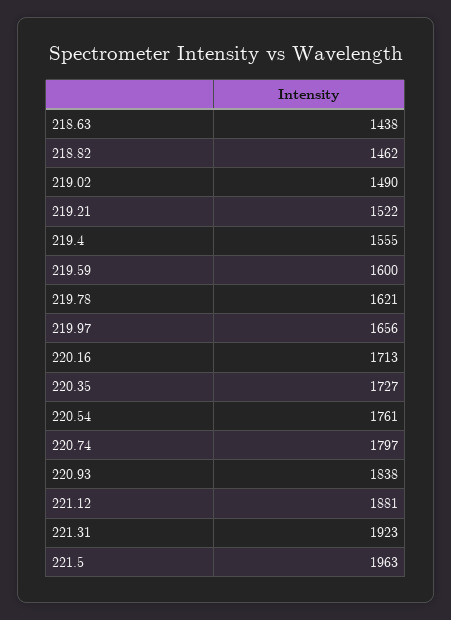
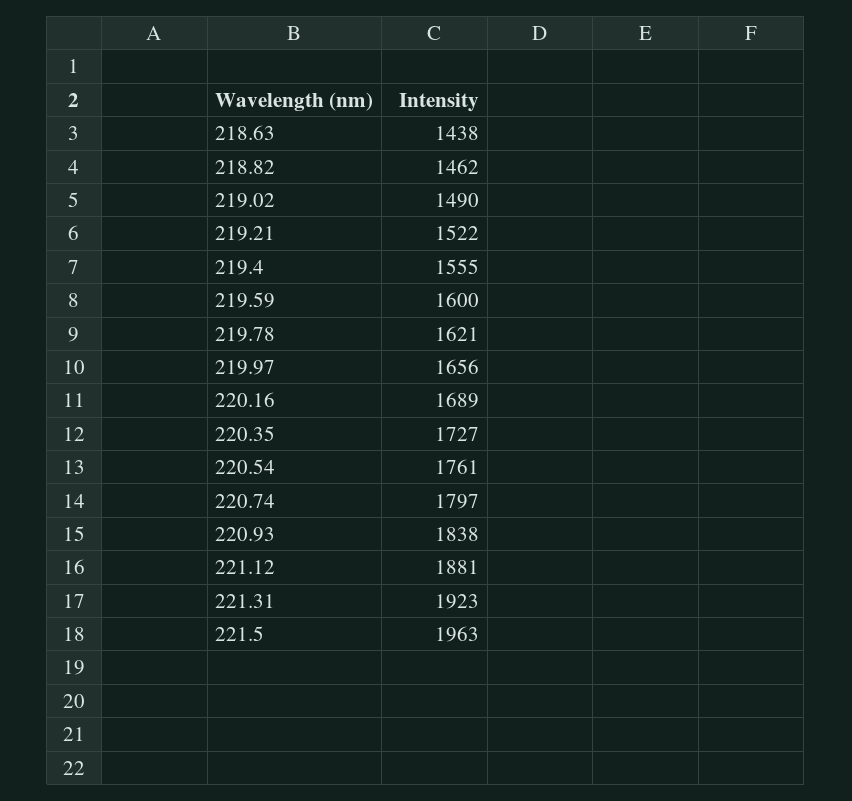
220.16: 1713 -> 1689

